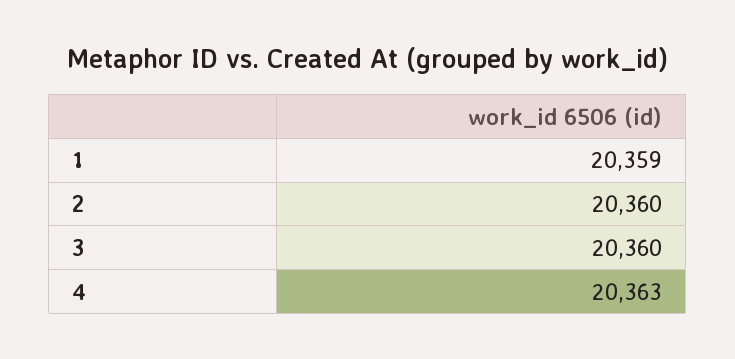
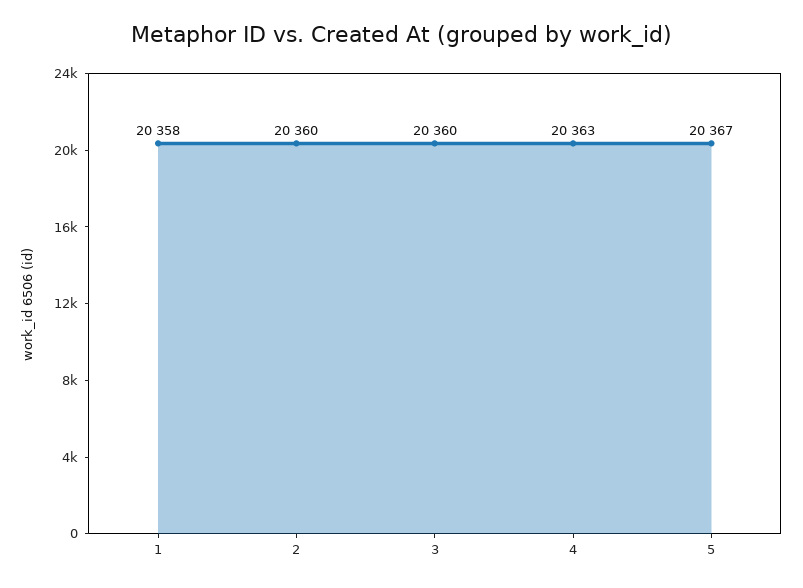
1: 20359 -> 20358
5: none -> 20367

